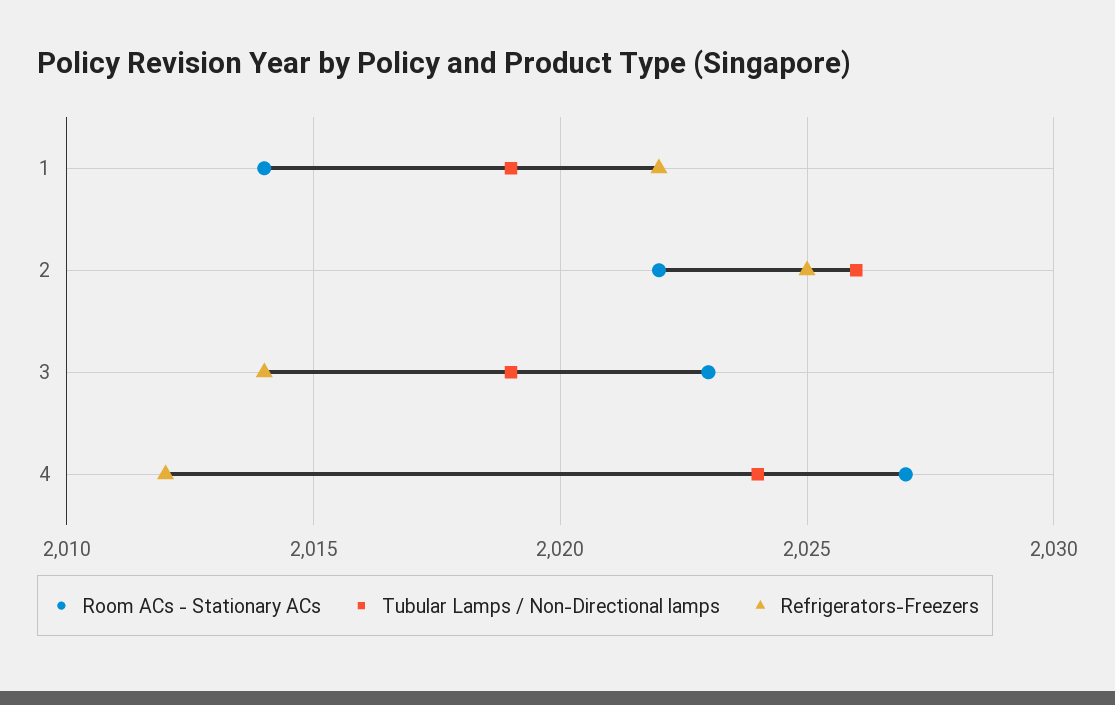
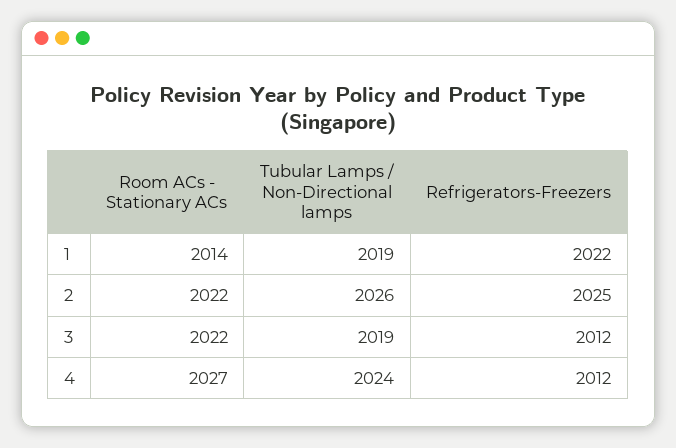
Room ACs - Stationary ACs, 3: 2023 -> 2022
Refrigerators-Freezers, 3: 2014 -> 2012

